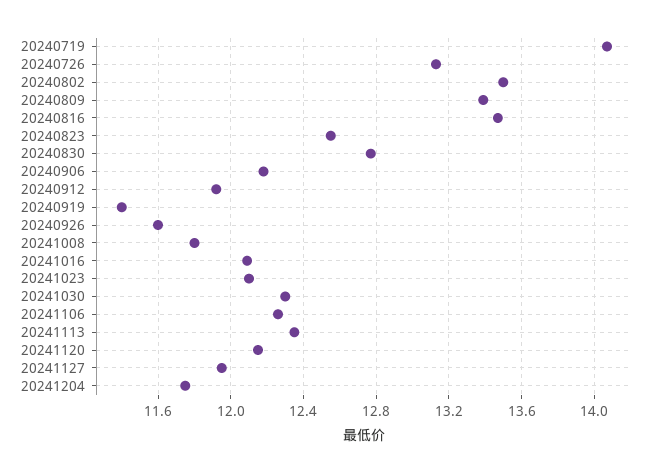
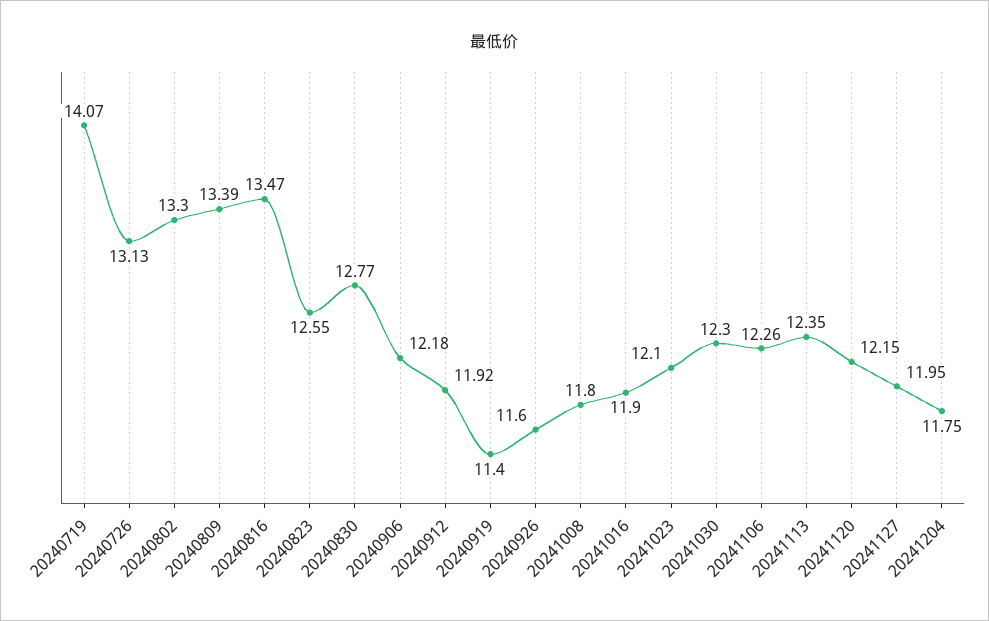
20240802: 13.5 -> 13.3
20241016: 12.1 -> 11.9

